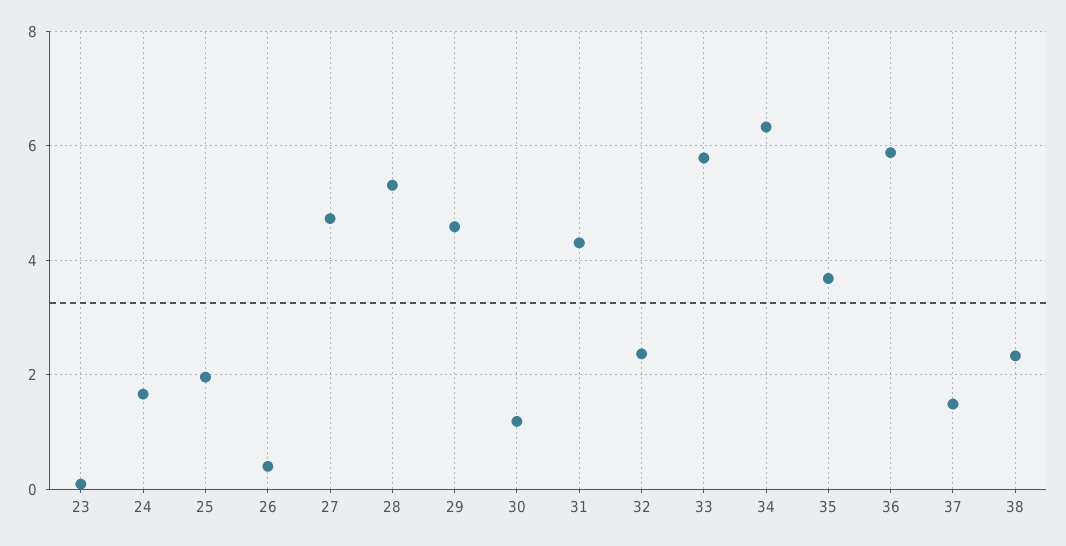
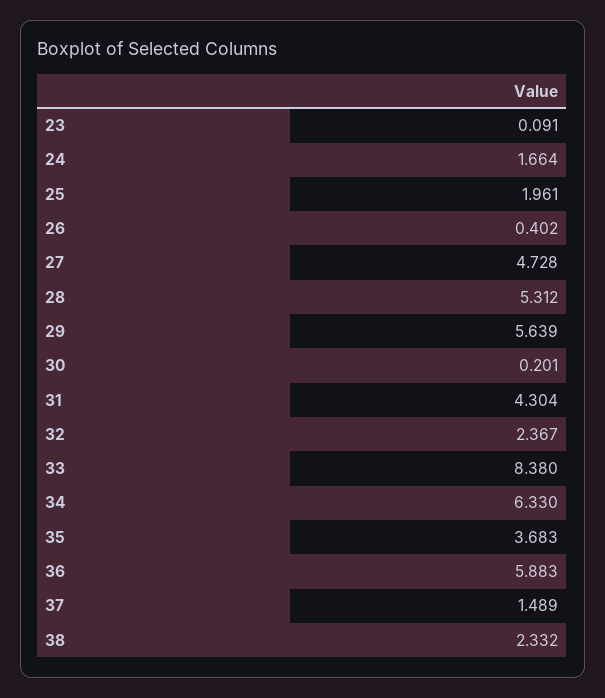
29: 4.6 -> 5.639
30: 1.2 -> 0.201
33: 5.8 -> 8.38

